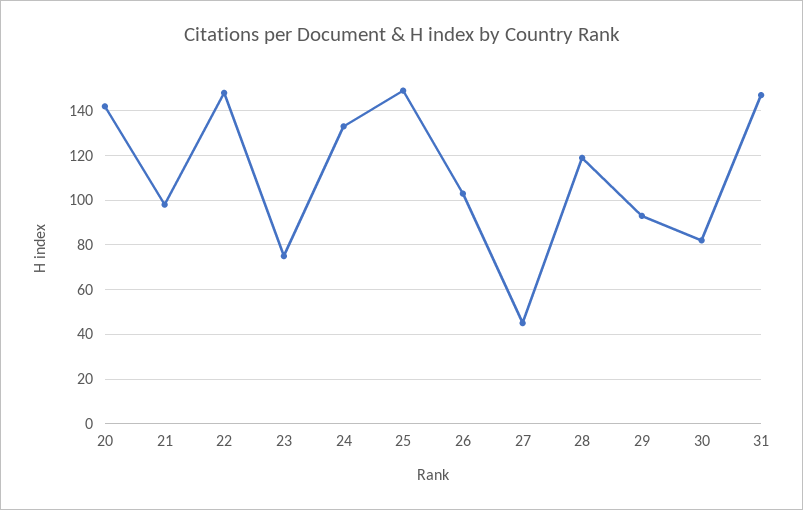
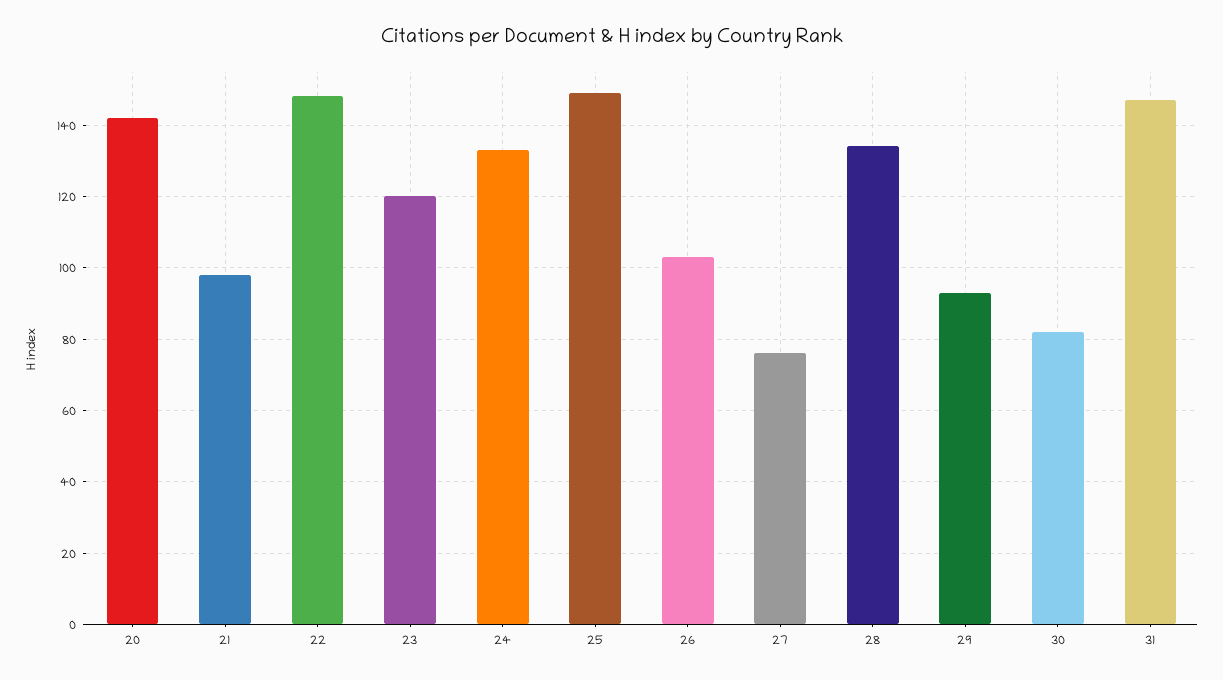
23: 75 -> 120
27: 45 -> 75
28: 120 -> 135

